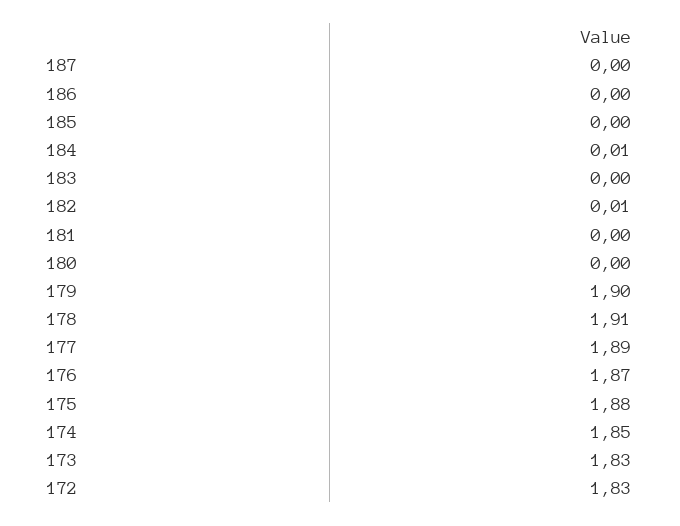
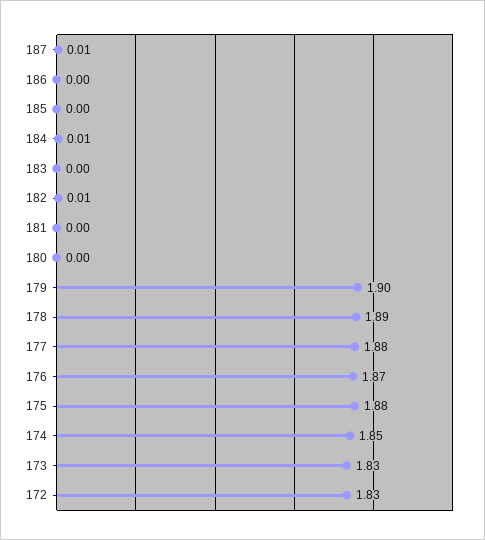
187: 0 -> 0.01
178: 1.91 -> 1.89
177: 1.89 -> 1.88

